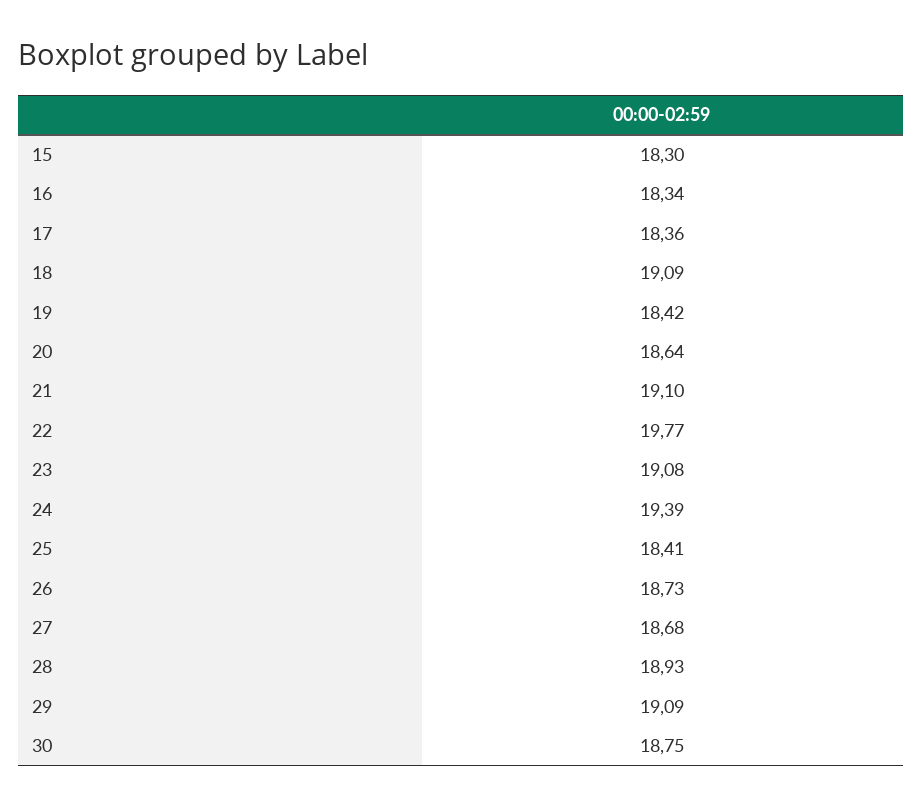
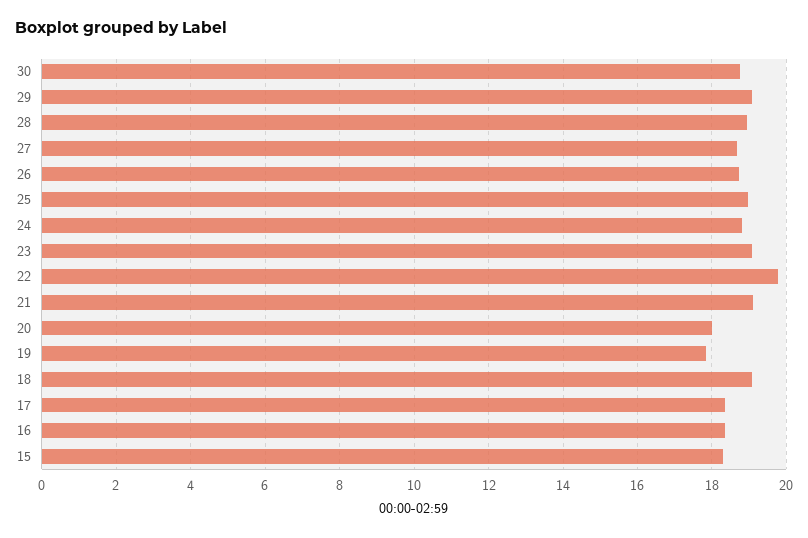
19: 18.42 -> 17.8
20: 18.64 -> 18
24: 19.39 -> 18.8
25: 18.41 -> 19

